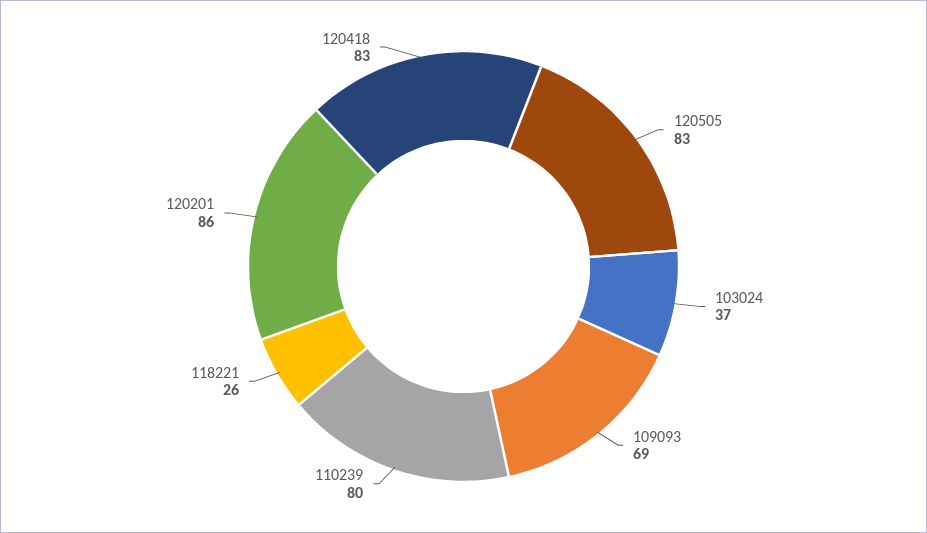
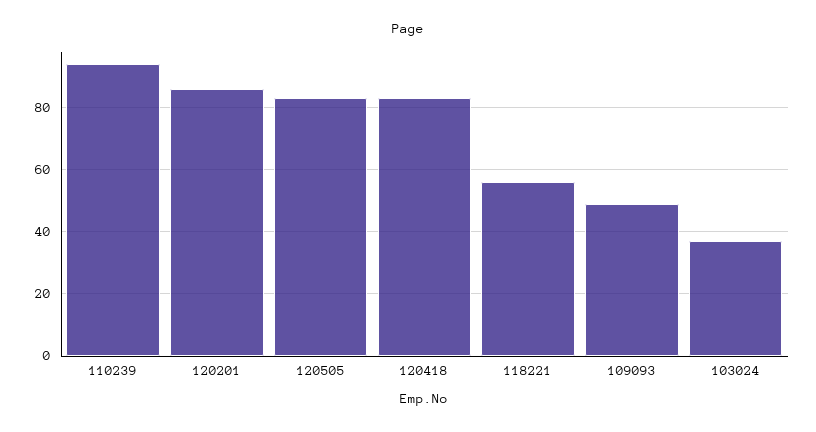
109093: 69 -> 50
110239: 80 -> 95
118221: 26 -> 55

